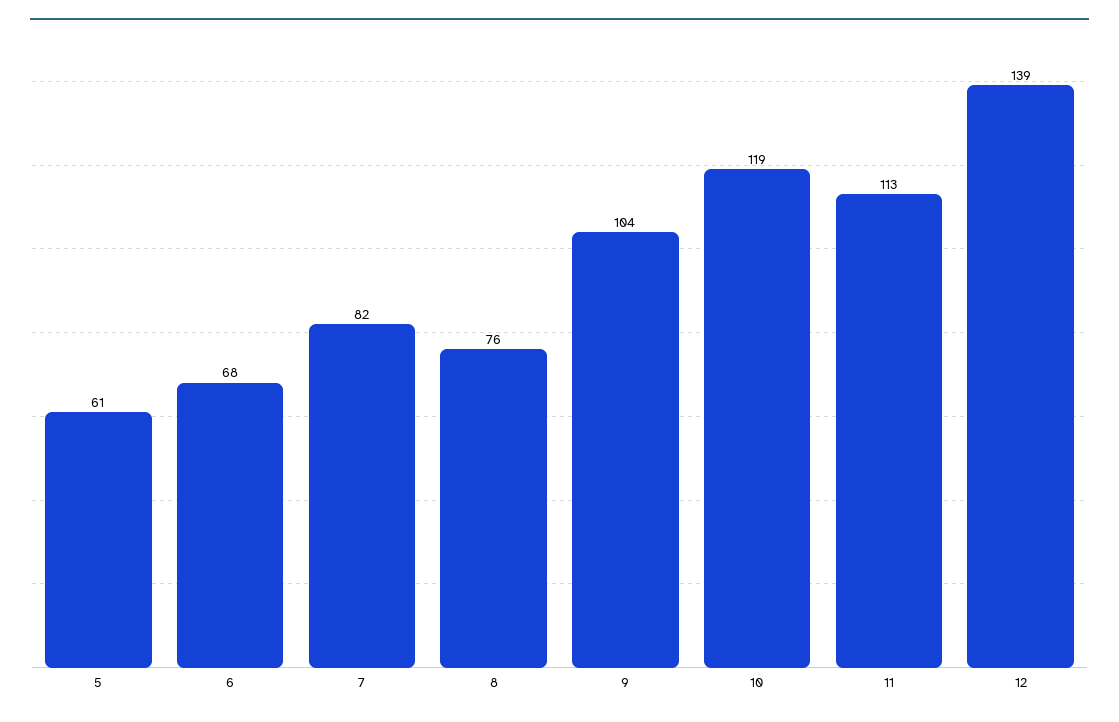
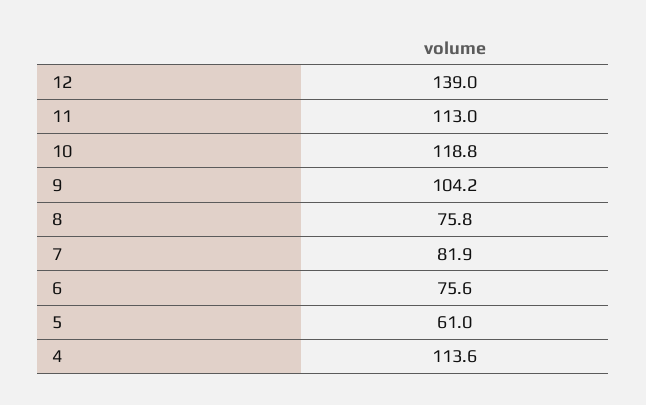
6: 68 -> 75.6
4: none -> 113.6

